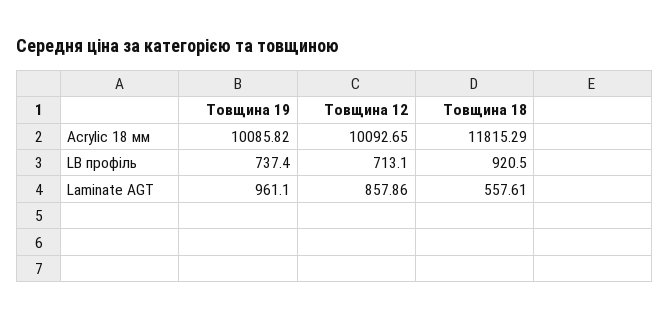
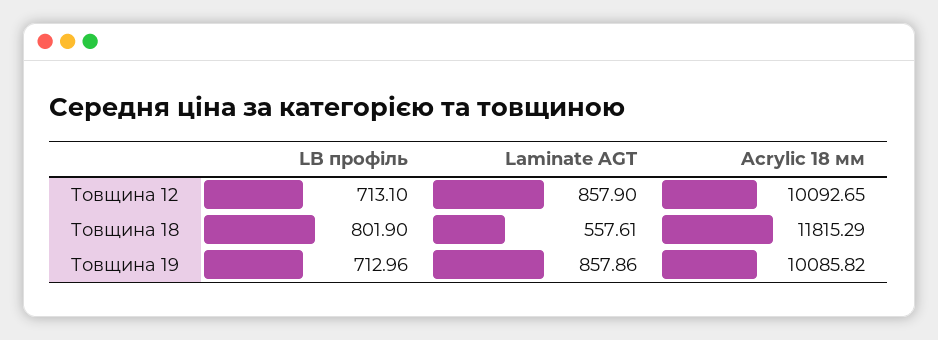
Товщина 19, LB профіль: 737.4 -> 712.96
Товщина 18, LB профіль: 920.5 -> 801.9
Товщина 19, Laminate AGT: 961.1 -> 857.86
Товщина 12, Laminate AGT: 857.86 -> 857.9

